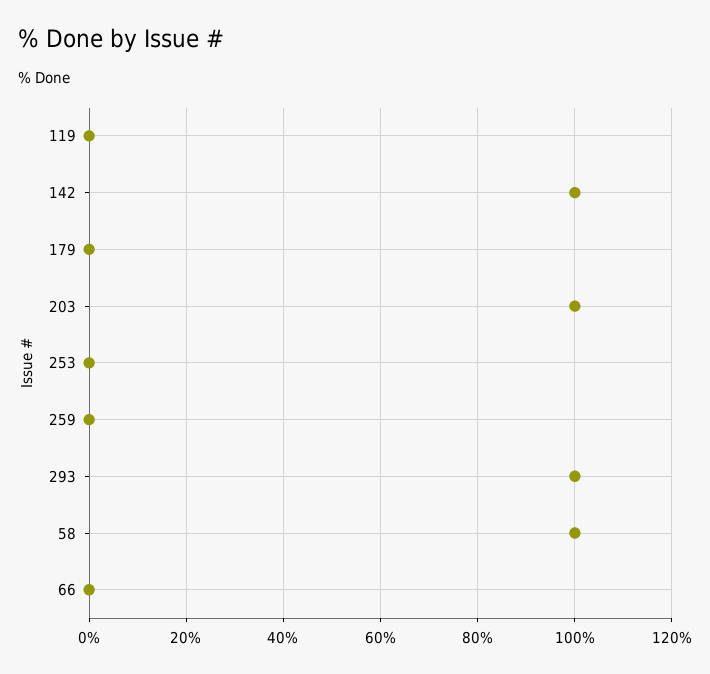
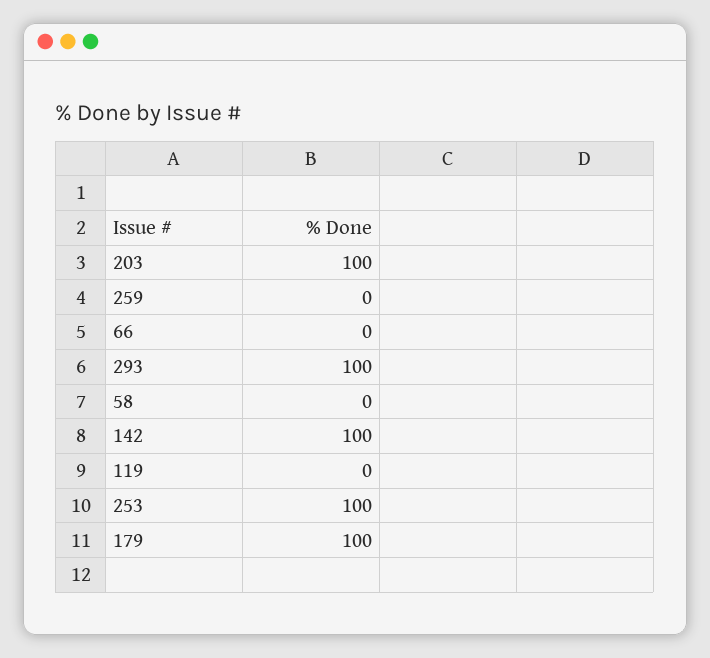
179: 0 -> 100
253: 0 -> 100
58: 100 -> 0

